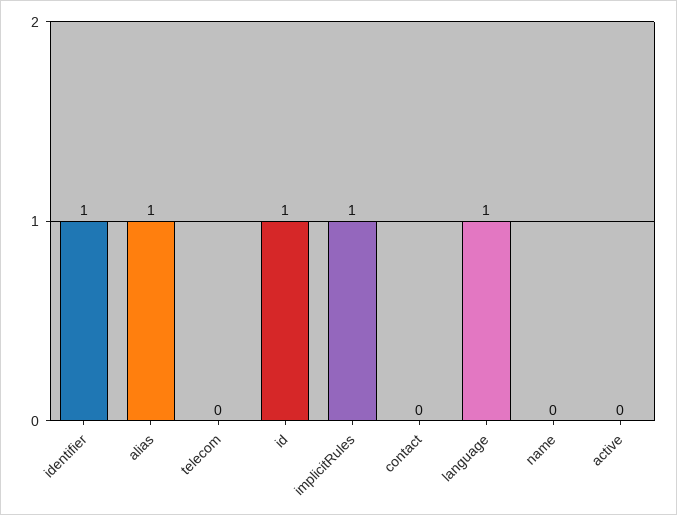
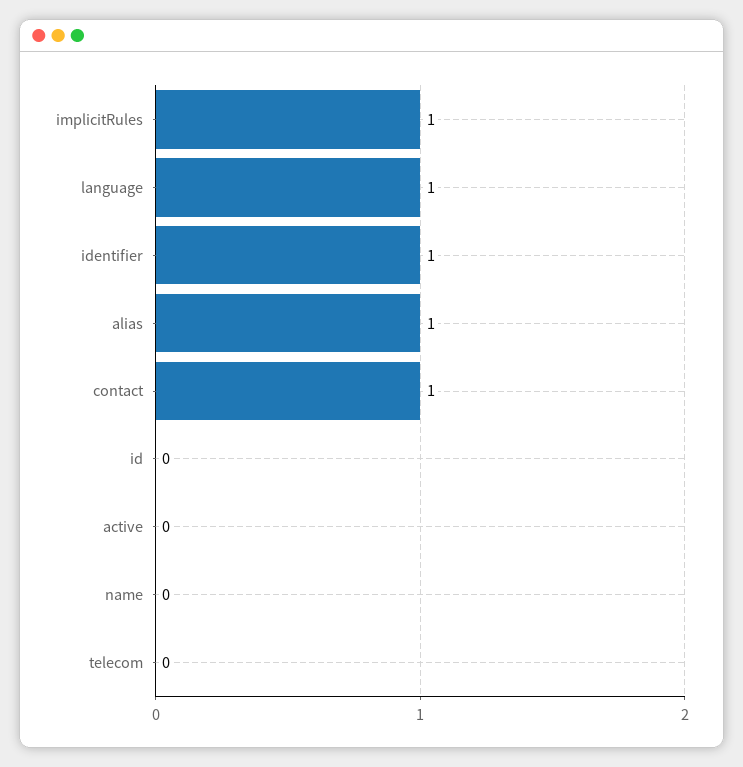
id: 1 -> 0
contact: 0 -> 1

